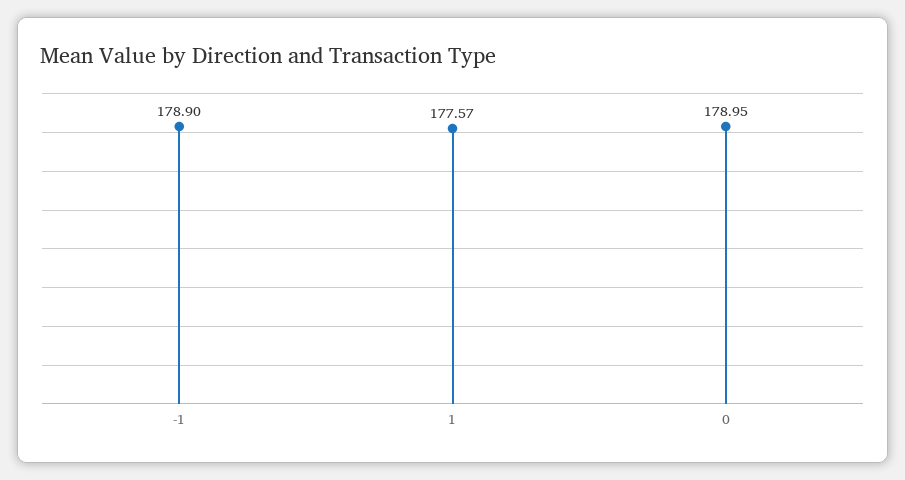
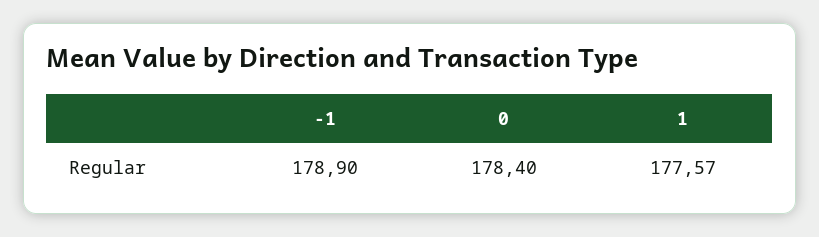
0: 178.95 -> 178.4

